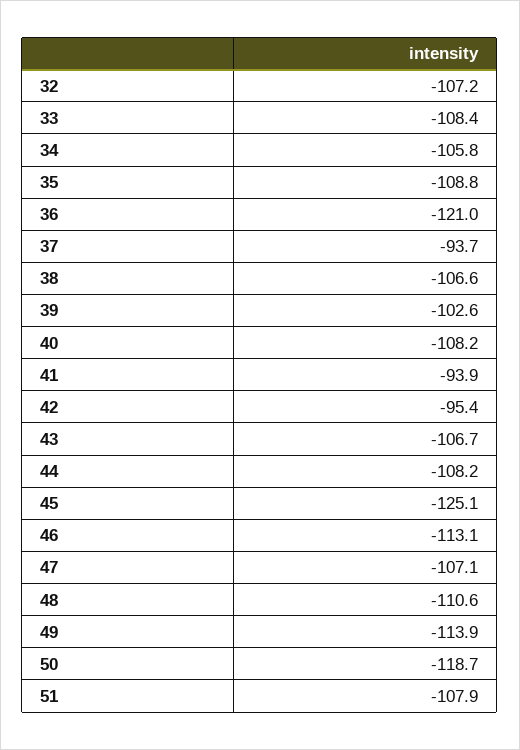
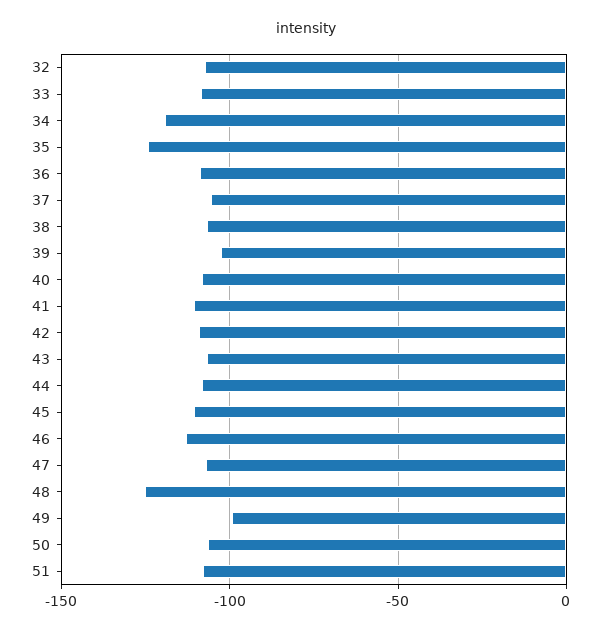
34: -105.8 -> -120
35: -108.8 -> -125
36: -121 -> -110
37: -93.7 -> -105
41: -93.9 -> -110
42: -95.4 -> -110
45: -125.1 -> -110
48: -110.6 -> -125
49: -113.9 -> -100
50: -118.7 -> -105

